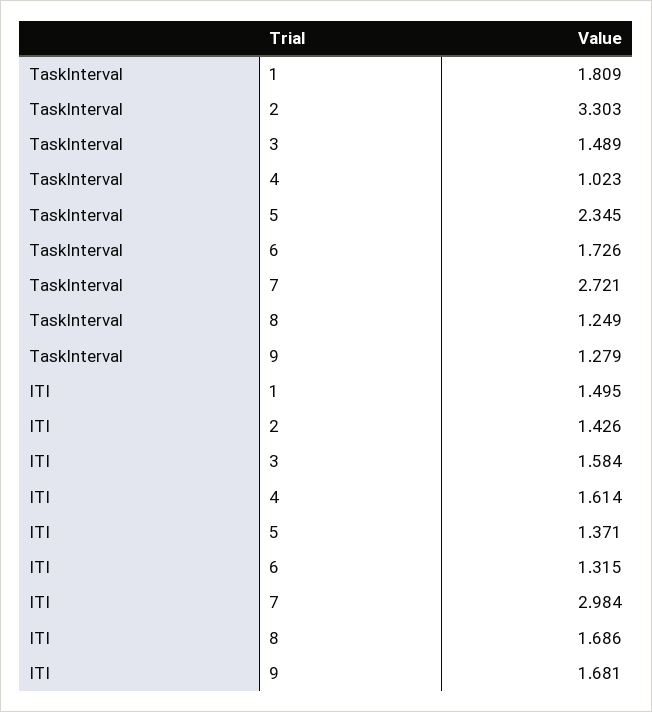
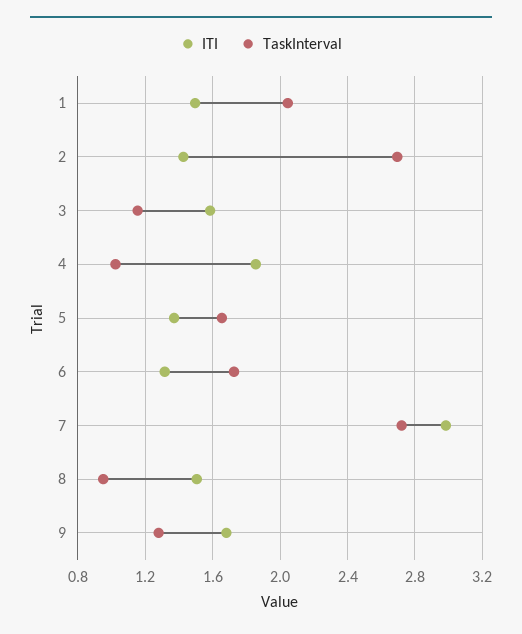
TaskInterval, 1: 1.809 -> 2.05
TaskInterval, 2: 3.303 -> 2.7
TaskInterval, 3: 1.489 -> 1.15
TaskInterval, 5: 2.345 -> 1.65
TaskInterval, 8: 1.249 -> 0.95
ITI, 4: 1.614 -> 1.85
ITI, 8: 1.686 -> 1.5

